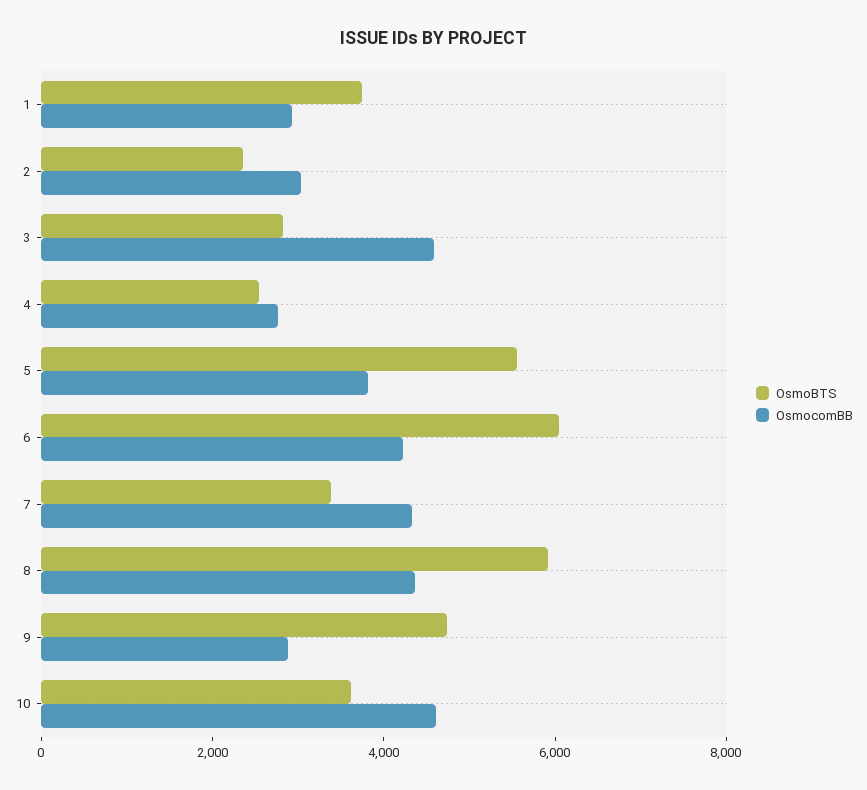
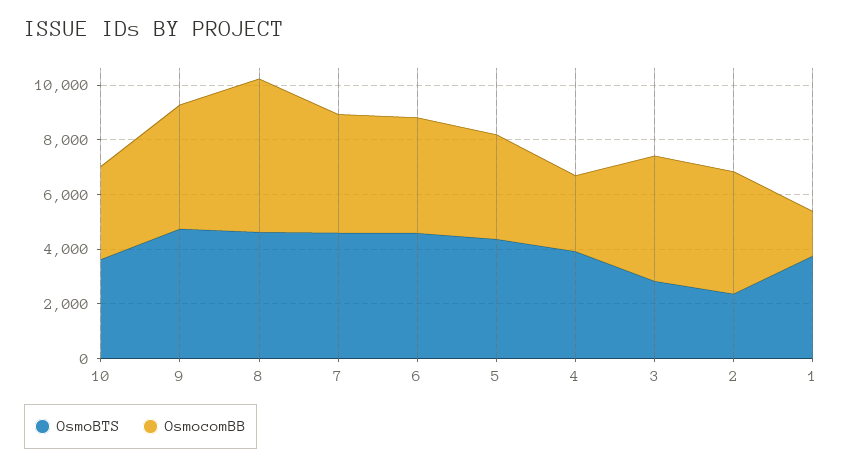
OsmocomBB, 1: 3000 -> 1500
OsmocomBB, 2: 3000 -> 4500
OsmoBTS, 4: 2500 -> 4000
OsmoBTS, 5: 5500 -> 4500
OsmoBTS, 6: 6000 -> 4500
OsmoBTS, 7: 3500 -> 4500
OsmoBTS, 8: 6000 -> 4500
OsmocomBB, 8: 4500 -> 5500
OsmocomBB, 9: 3000 -> 4500
OsmocomBB, 10: 4500 -> 3500

